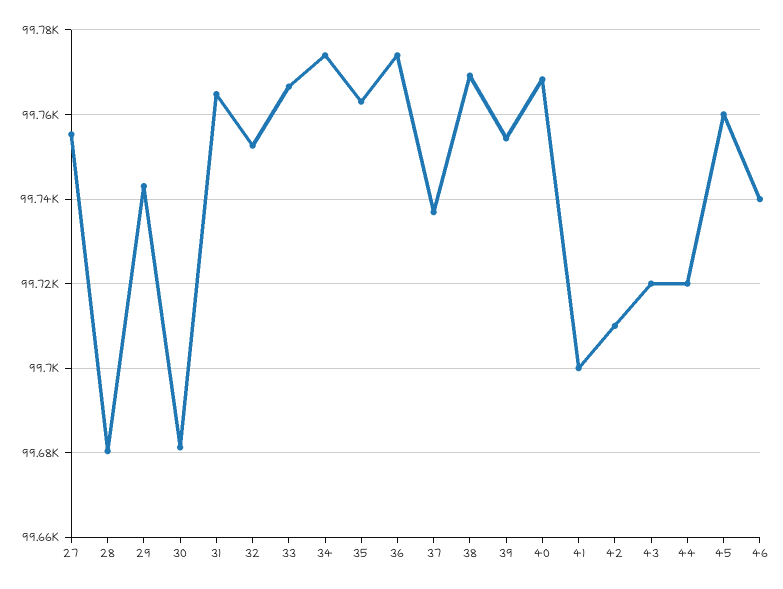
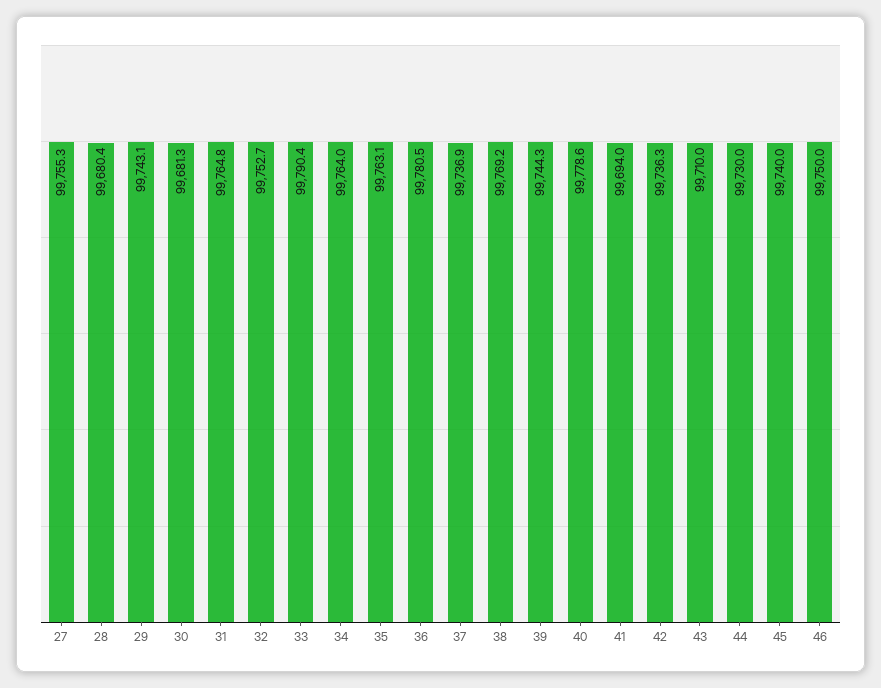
33: 99766 -> 99790.4
34: 99774 -> 99764
36: 99774 -> 99780.5
39: 99754 -> 99744.3
40: 99768 -> 99778.6
41: 99700 -> 99694
42: 99710 -> 99736.3
43: 99720 -> 99710
44: 99720 -> 99730
45: 99760 -> 99740
46: 99740 -> 99750

